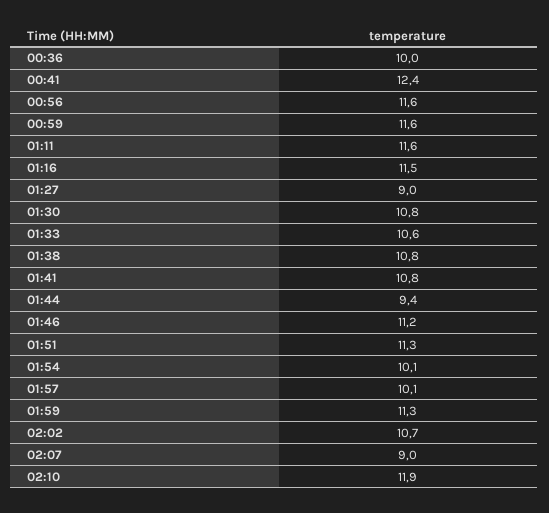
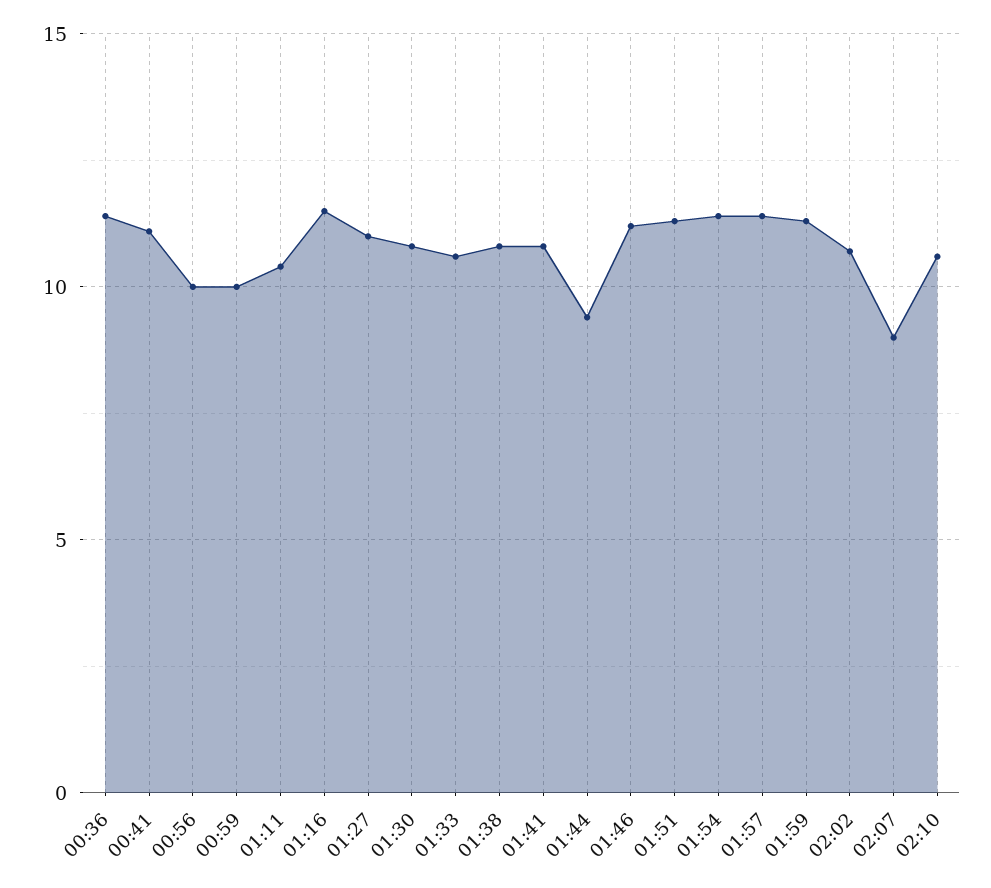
00:36: 10 -> 11.5
00:41: 12.4 -> 11
00:56: 11.6 -> 10
00:59: 11.6 -> 10
01:11: 11.6 -> 10.5
01:27: 9 -> 11
01:54: 10.1 -> 11.5
01:57: 10.1 -> 11.5
02:10: 11.9 -> 10.5

